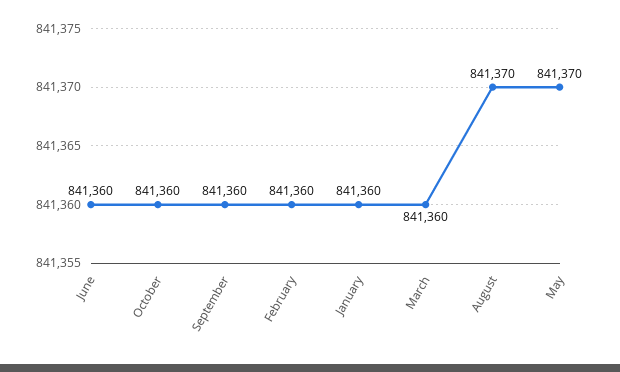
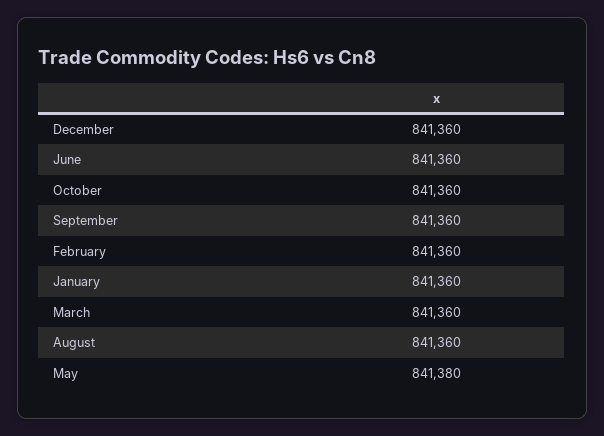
August: 841370 -> 841360
May: 841370 -> 841380
December: none -> 841360

